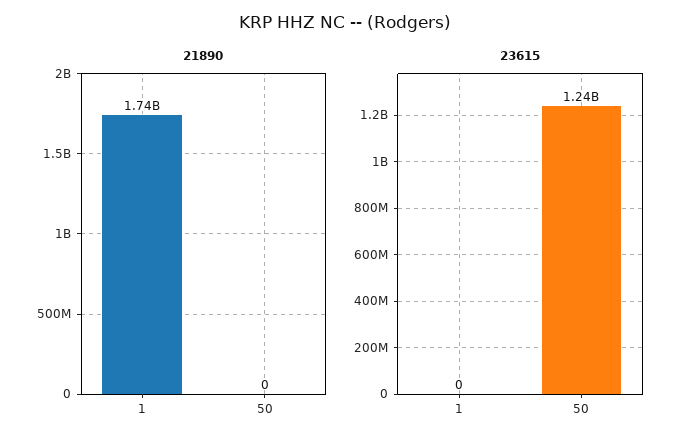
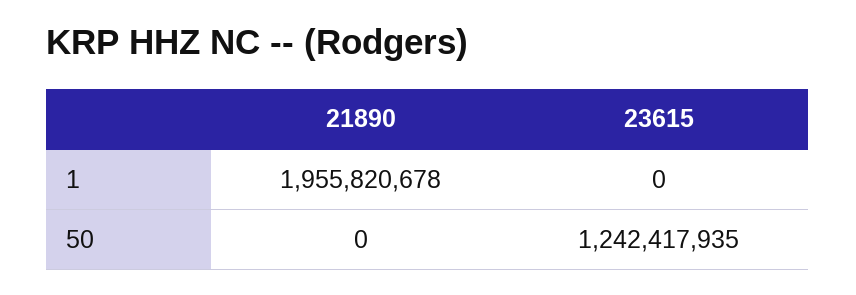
21890, 1: 1740000000 -> 1955820678

